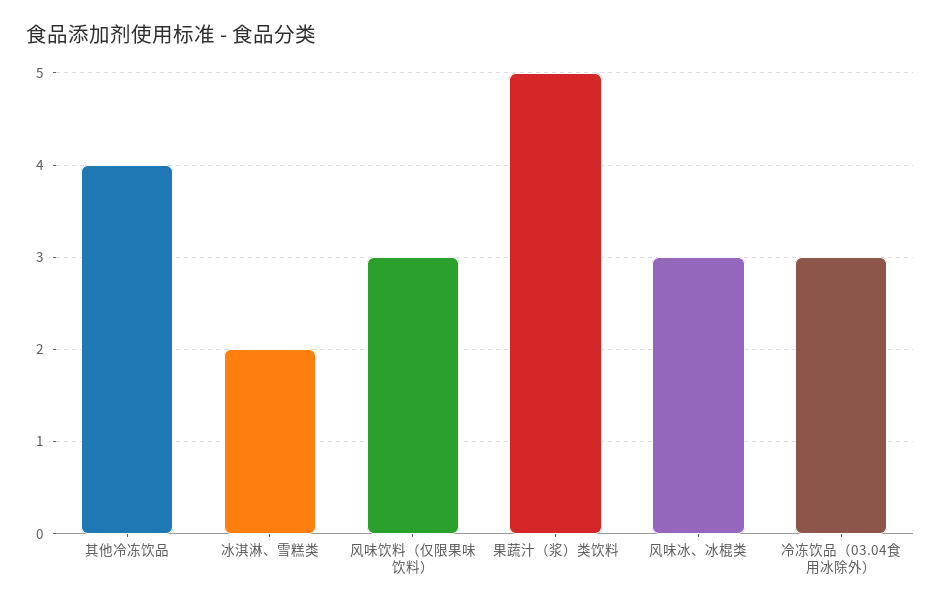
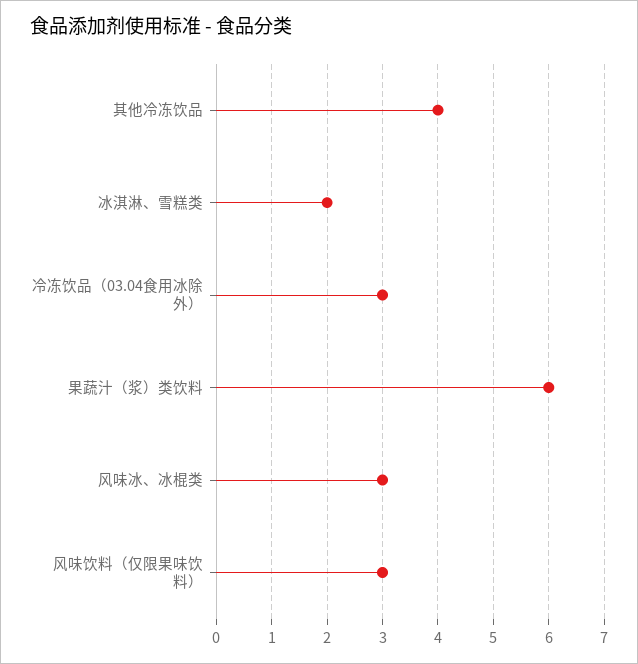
果蔬汁（浆）类饮料: 5 -> 6

